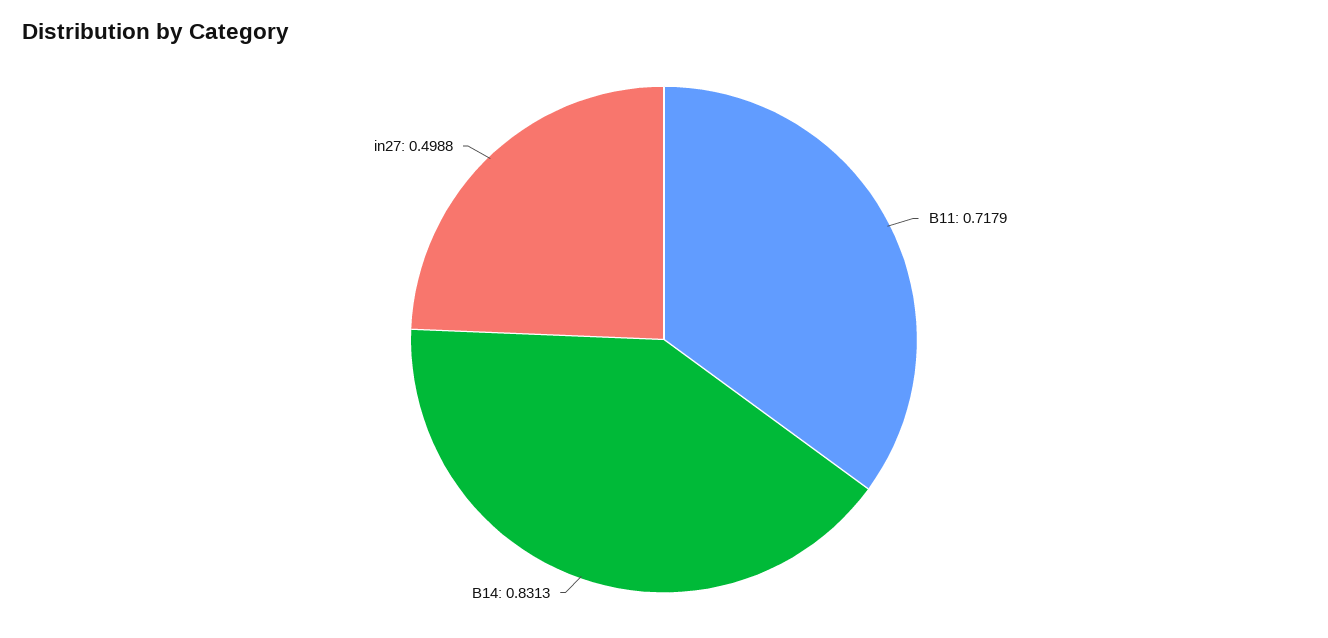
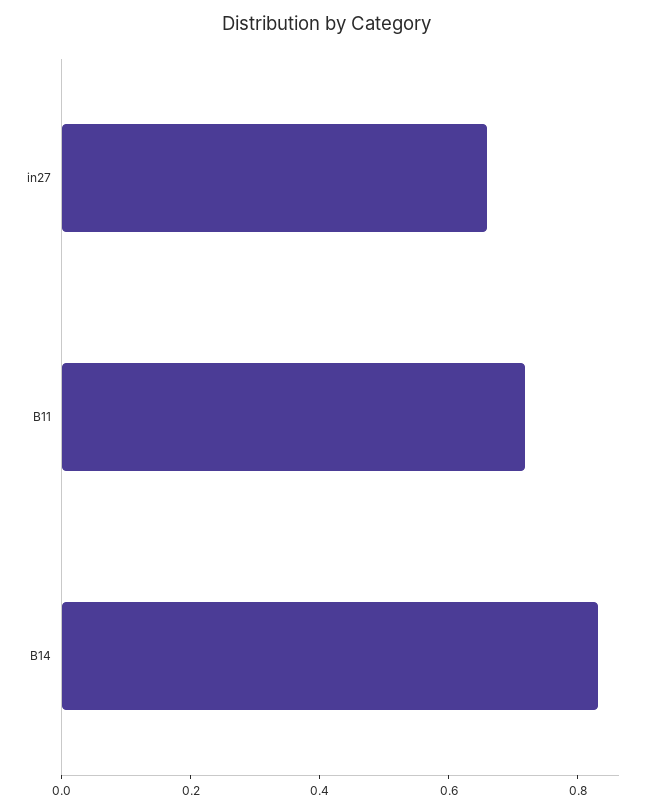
in27: 0.4988 -> 0.65

